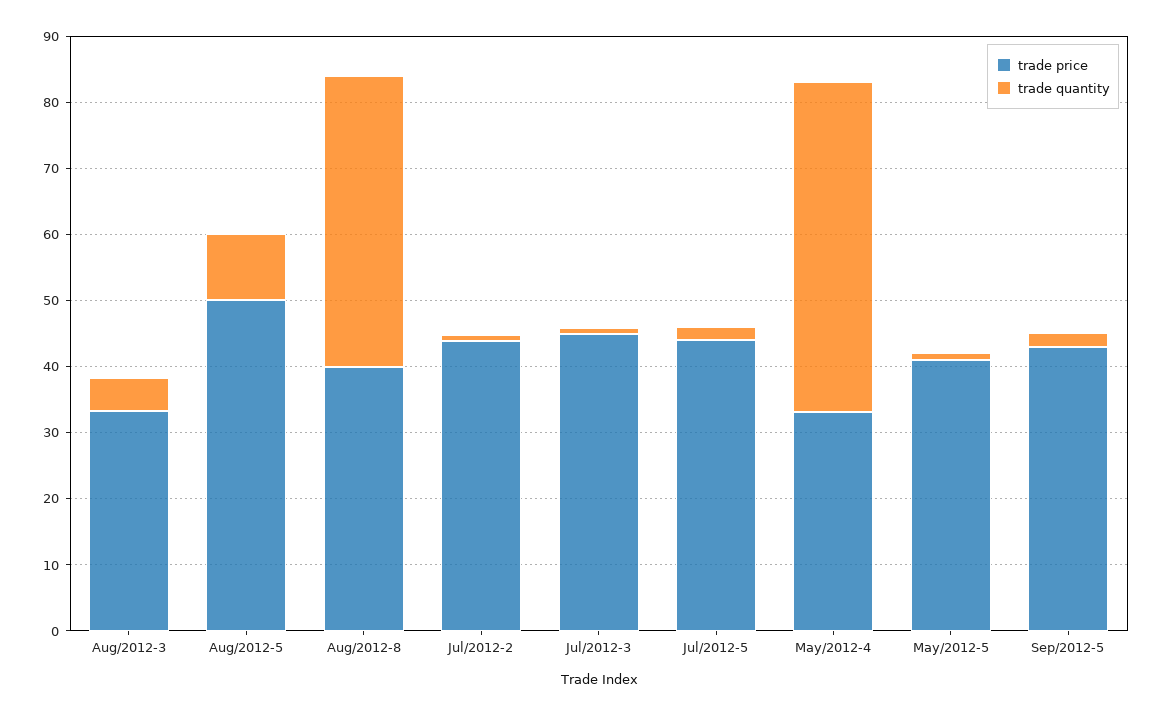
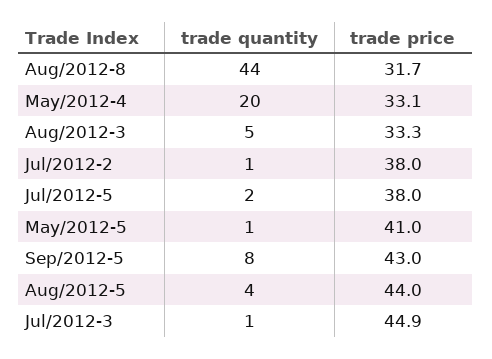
trade price, Aug/2012-5: 50 -> 44
trade quantity, Aug/2012-5: 10 -> 4
trade price, Aug/2012-8: 40 -> 31.7
trade price, Jul/2012-2: 44 -> 38
trade price, Jul/2012-5: 44 -> 38
trade quantity, May/2012-4: 50 -> 20
trade quantity, Sep/2012-5: 2 -> 8

